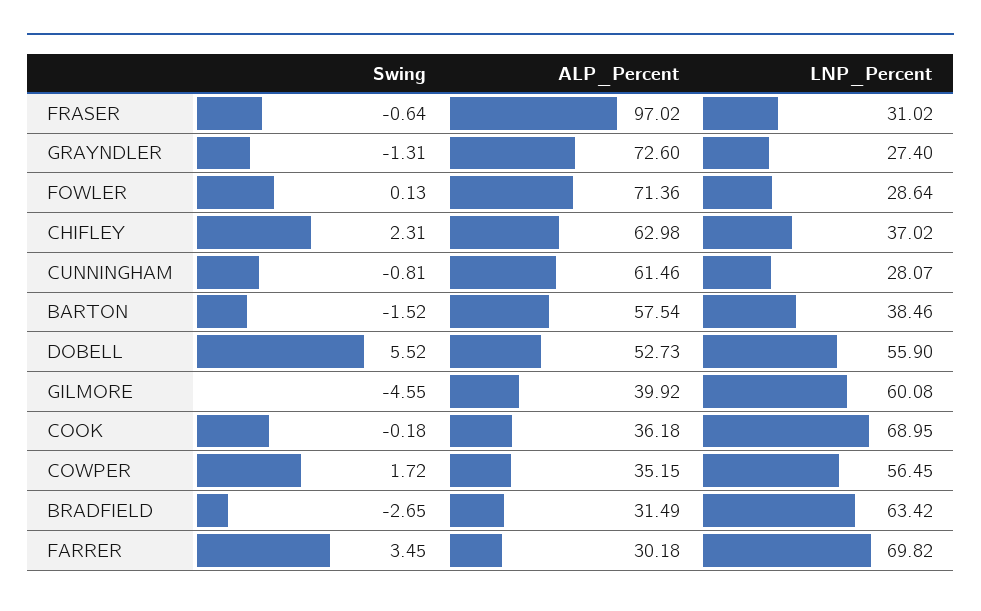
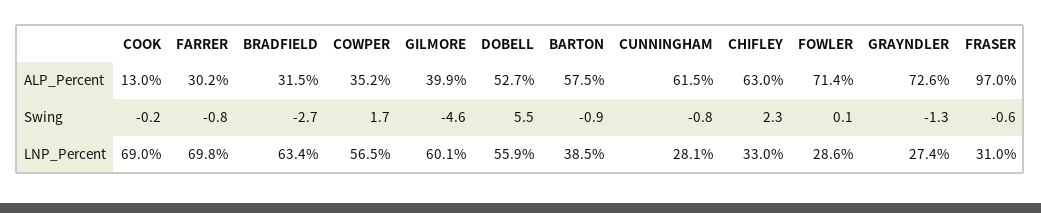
LNP_Percent, CHIFLEY: 37.02 -> 33
Swing, BARTON: -1.52 -> -0.9
ALP_Percent, COOK: 36.18 -> 13
Swing, FARRER: 3.45 -> -0.8

